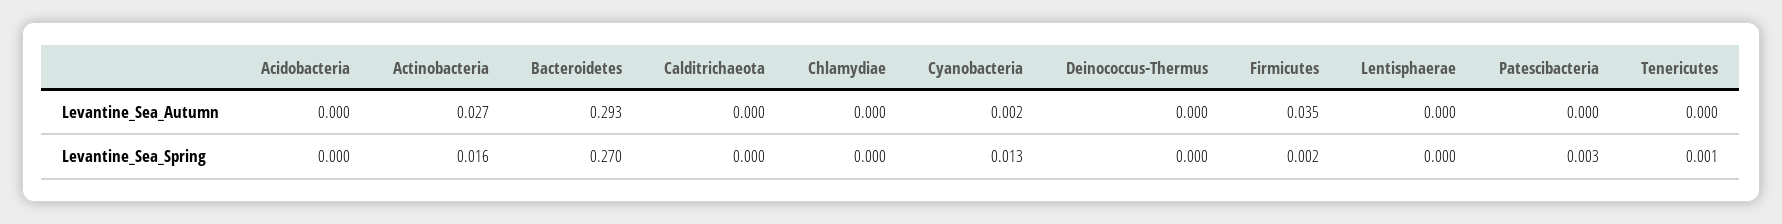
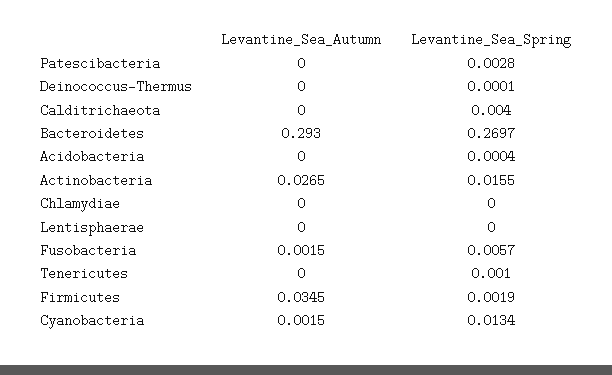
Calditrichaeota, Levantine_Sea_Spring: 0 -> 0.004
Fusobacteria, Levantine_Sea_Autumn: none -> 0.0015
Fusobacteria, Levantine_Sea_Spring: none -> 0.0057

